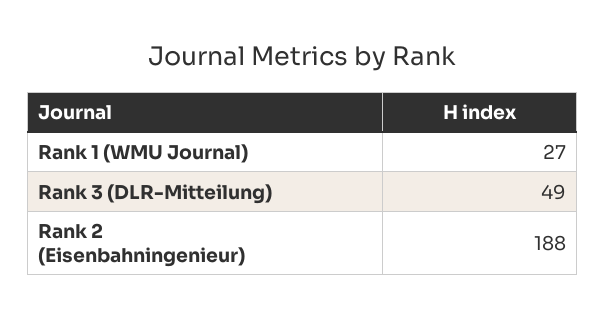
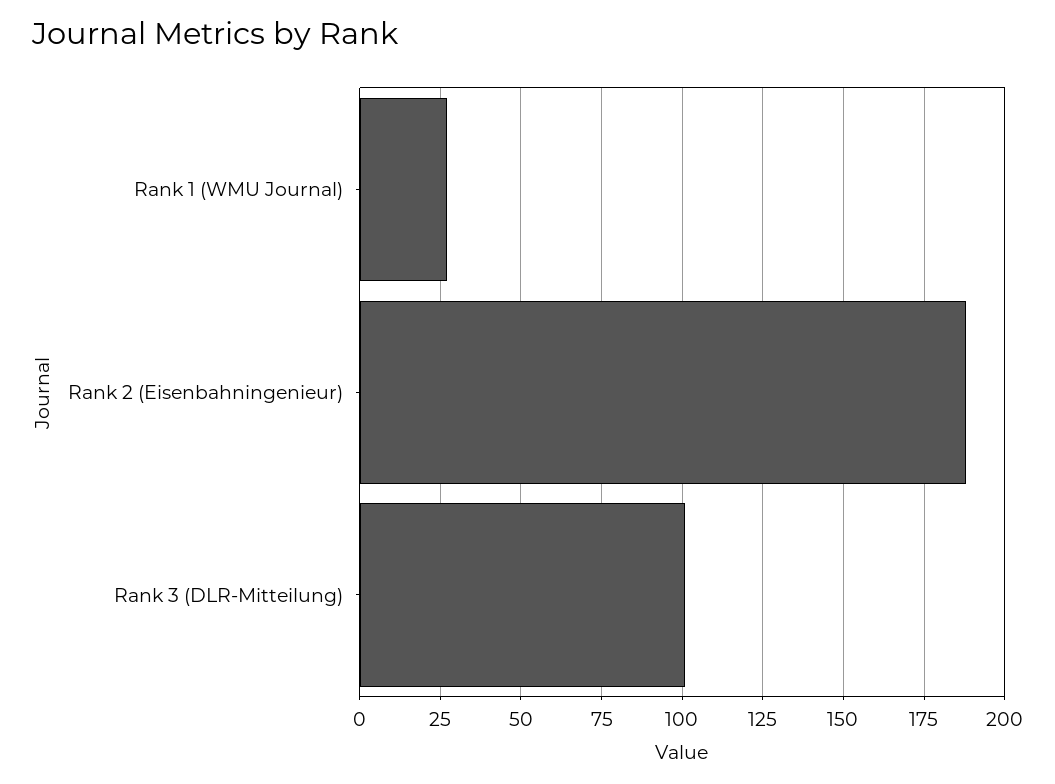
Rank 3 (DLR-Mitteilung): 49 -> 100

